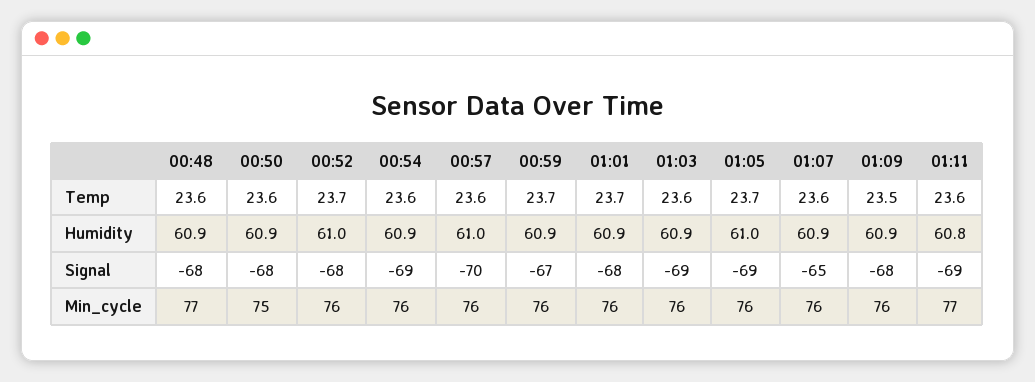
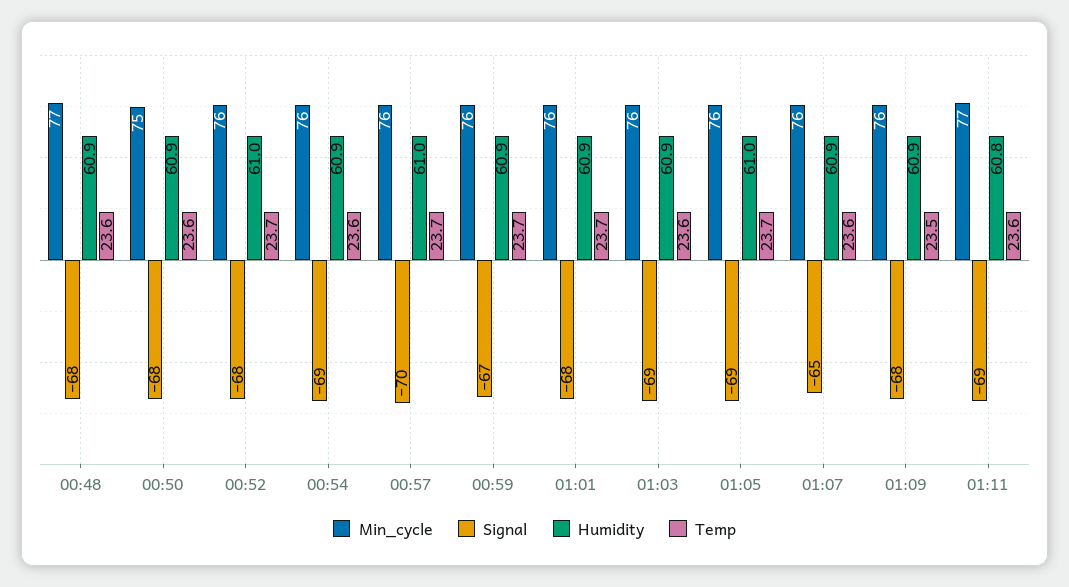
Temp, 00:57: 23.6 -> 23.7

